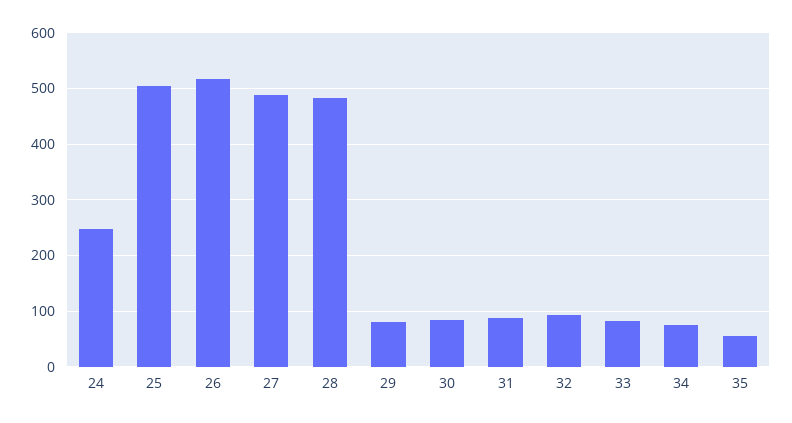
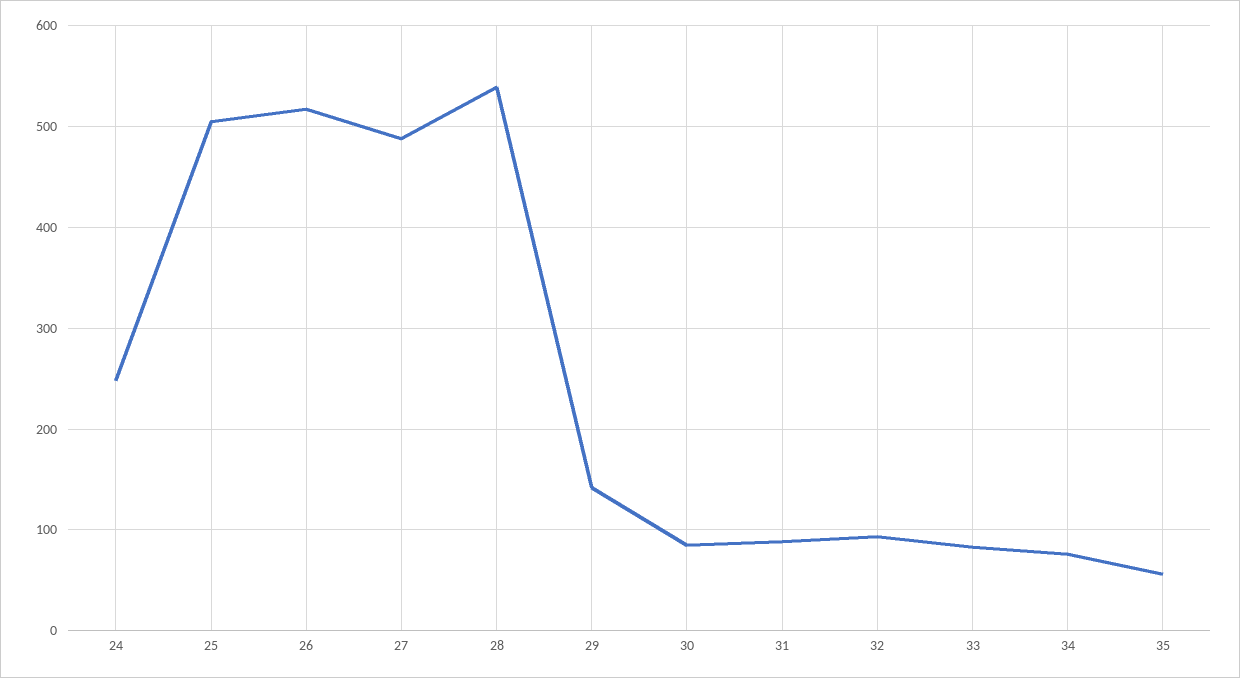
28: 480 -> 540
29: 80 -> 140

